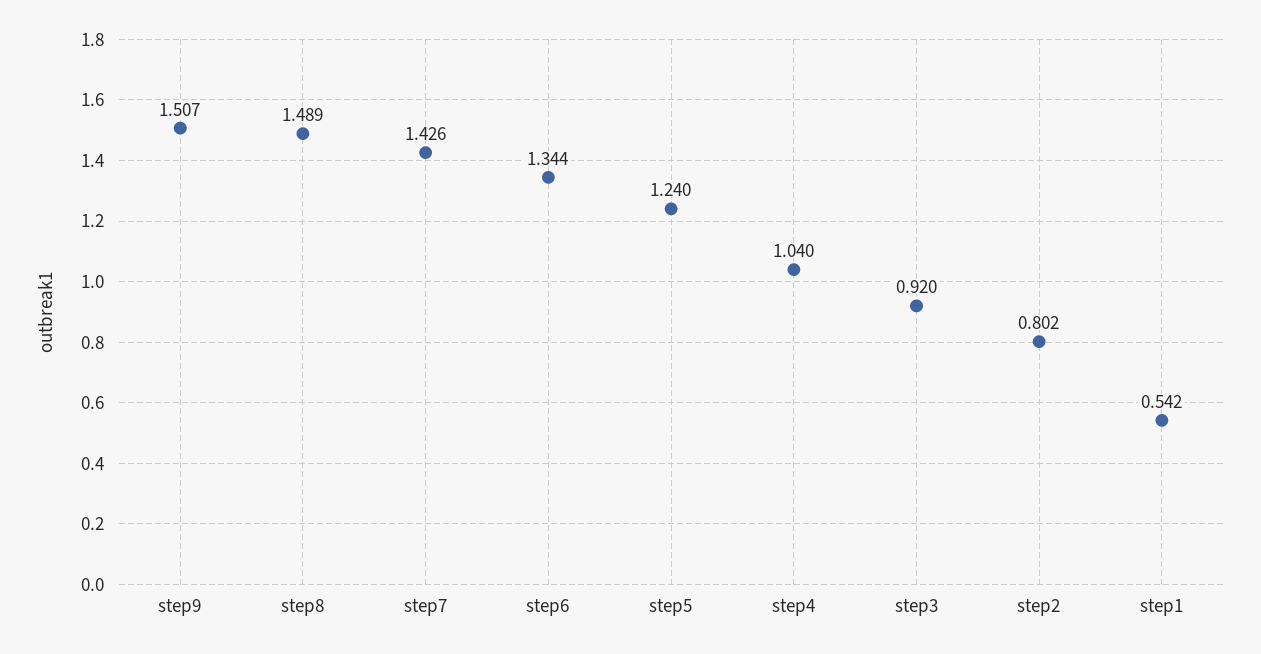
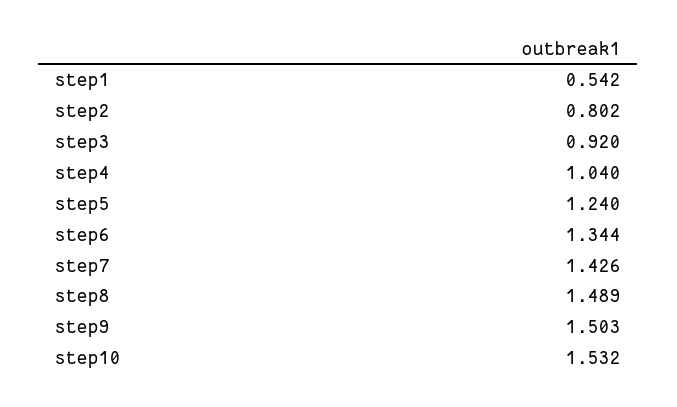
step9: 1.507 -> 1.503
step10: none -> 1.532

